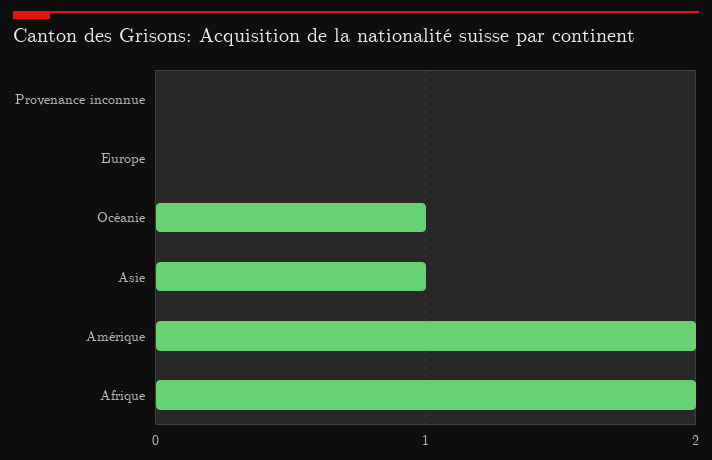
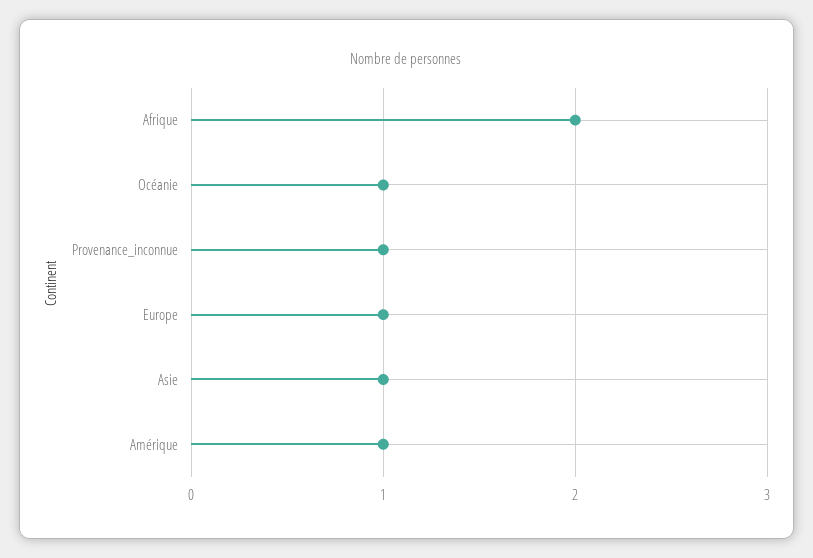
Provenance inconnue: 0 -> 1
Europe: 0 -> 1
Amérique: 2 -> 1

